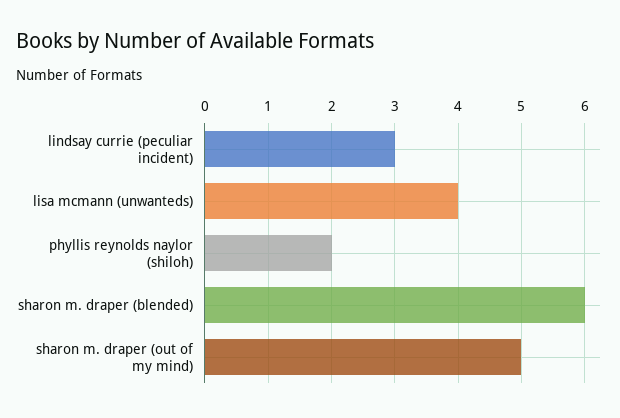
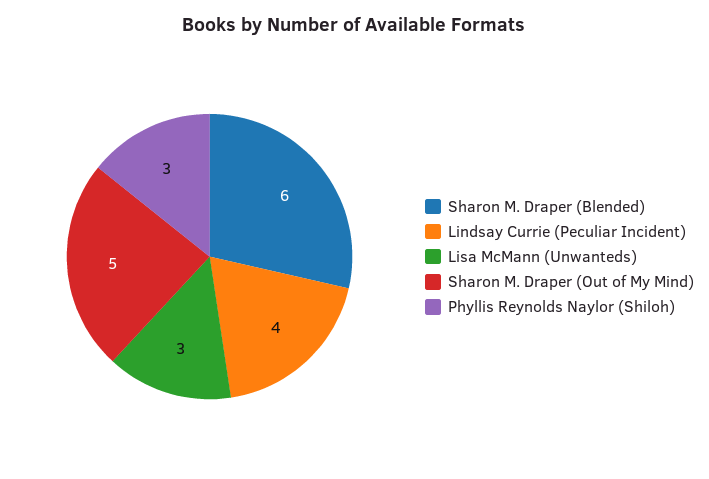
lindsay currie (peculiar incident): 3 -> 4
lisa mcmann (unwanteds): 4 -> 3
phyllis reynolds naylor (shiloh): 2 -> 3

